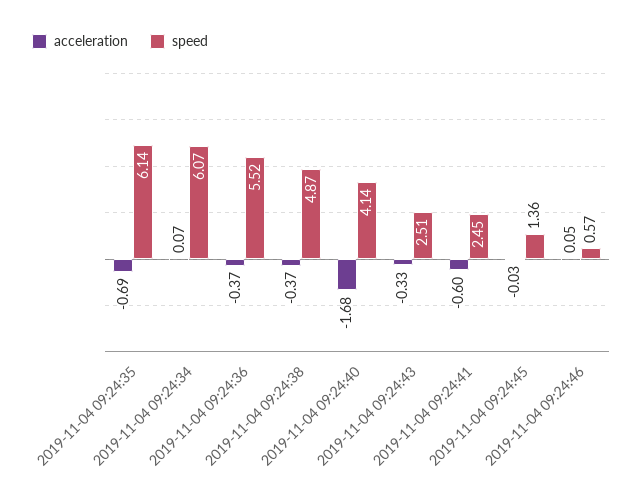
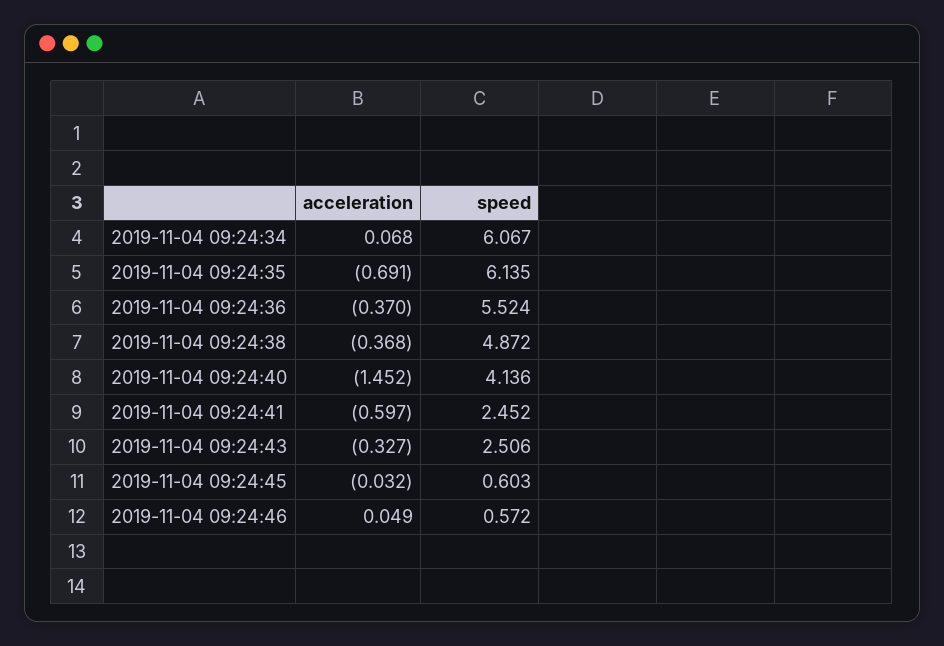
acceleration, 2019-11-04 09:24:40: -1.68 -> -1.452
speed, 2019-11-04 09:24:45: 1.36 -> 0.603

